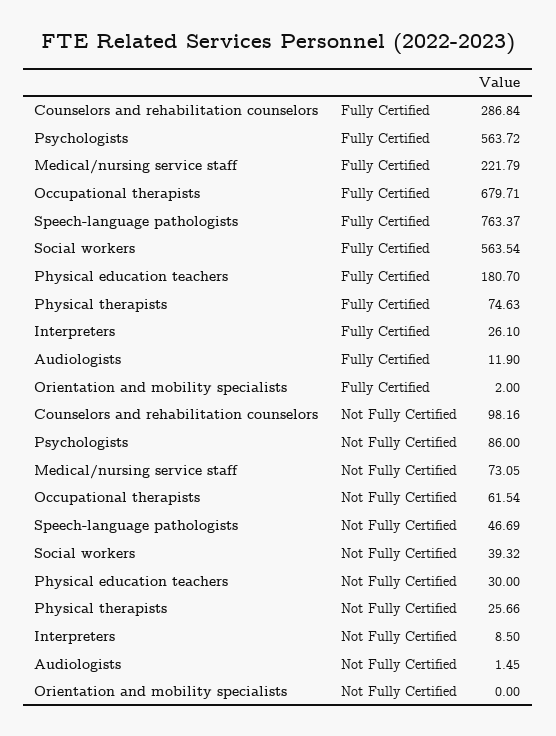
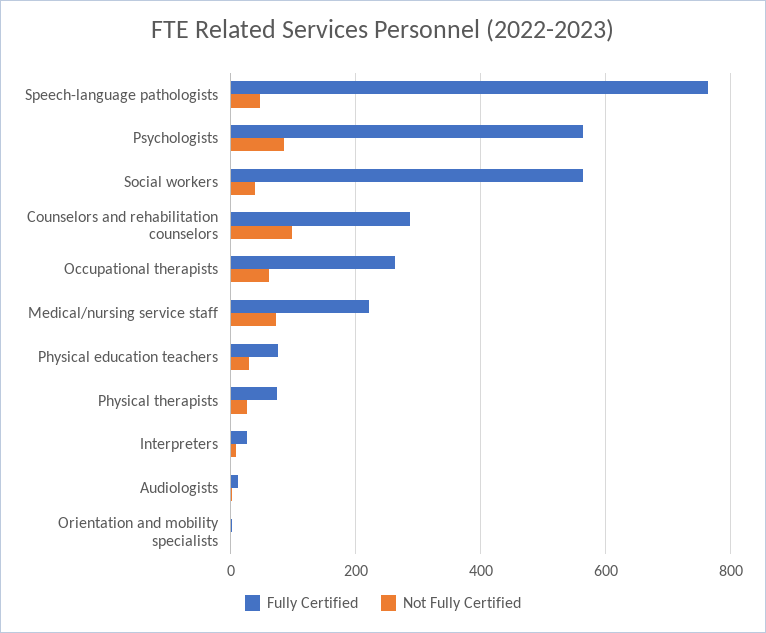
Fully Certified, Occupational therapists: 679.71 -> 260
Fully Certified, Physical education teachers: 180.7 -> 80

